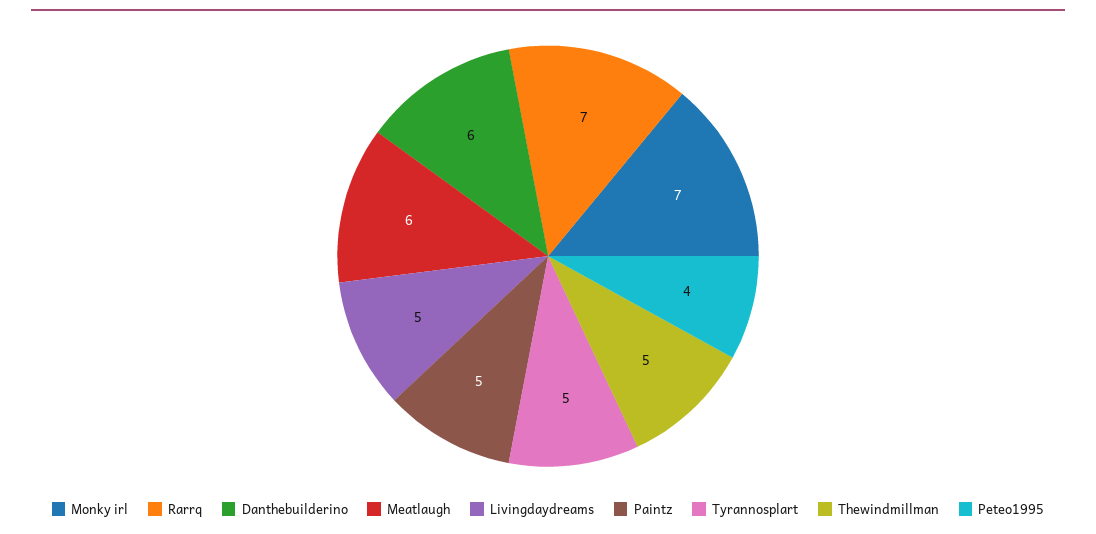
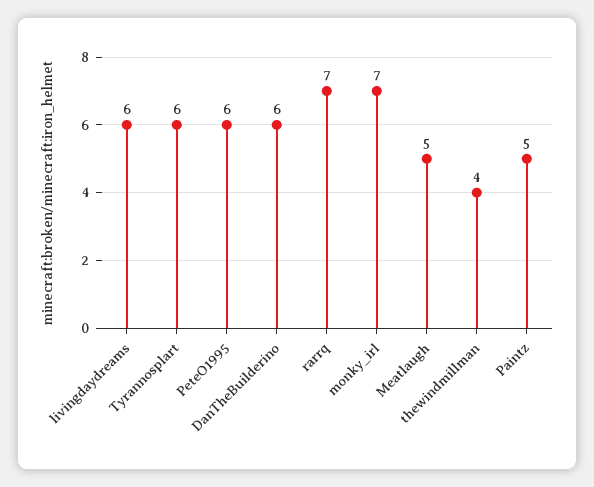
Meatlaugh: 6 -> 5
Livingdaydreams: 5 -> 6
Tyrannosplart: 5 -> 6
Thewindmillman: 5 -> 4
Peteo1995: 4 -> 6

